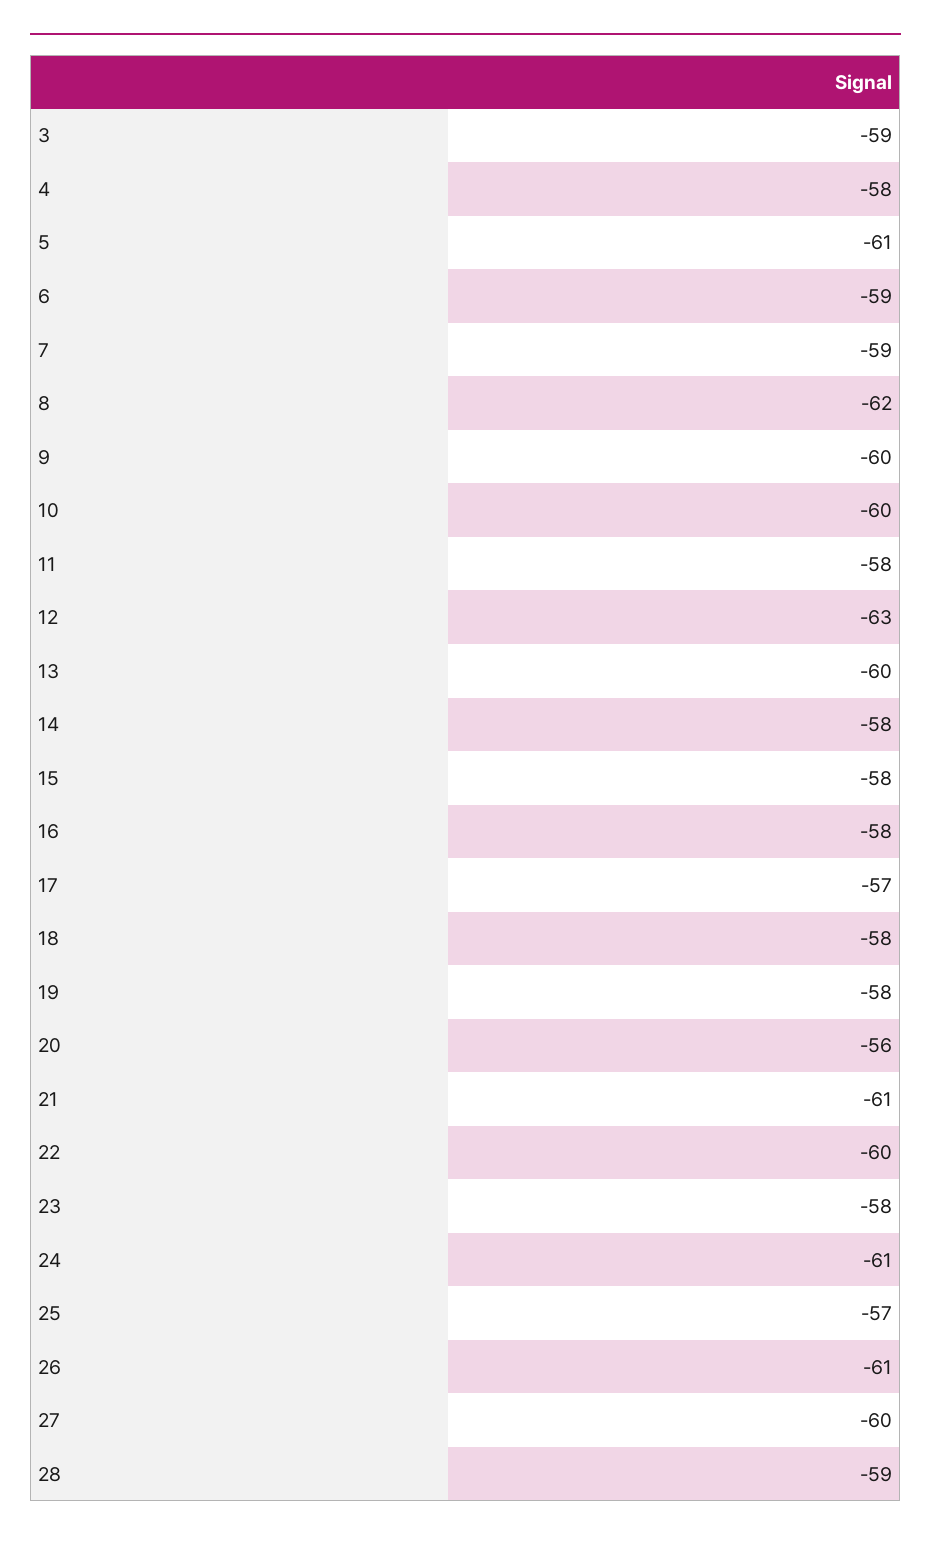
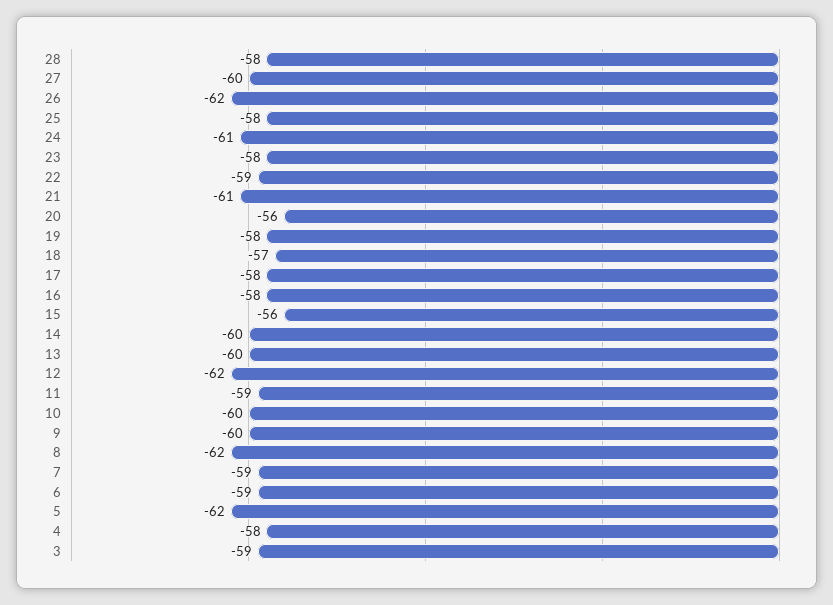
5: -61 -> -62
11: -58 -> -59
12: -63 -> -62
14: -58 -> -60
15: -58 -> -56
17: -57 -> -58
18: -58 -> -57
22: -60 -> -59
25: -57 -> -58
26: -61 -> -62
28: -59 -> -58

